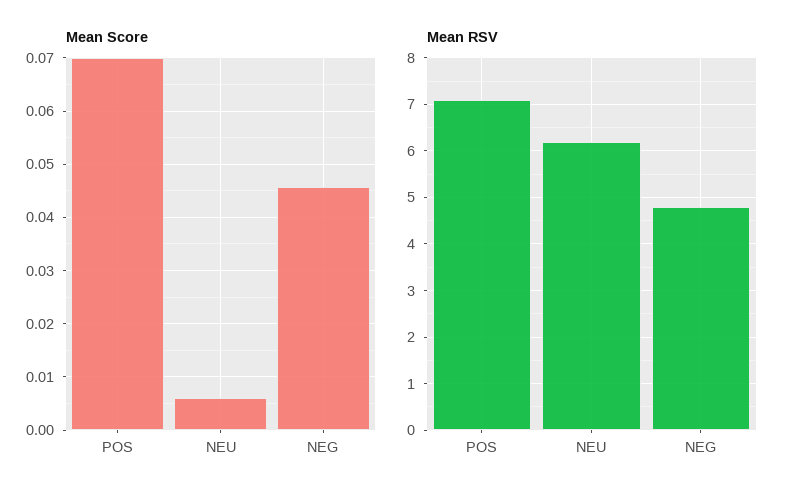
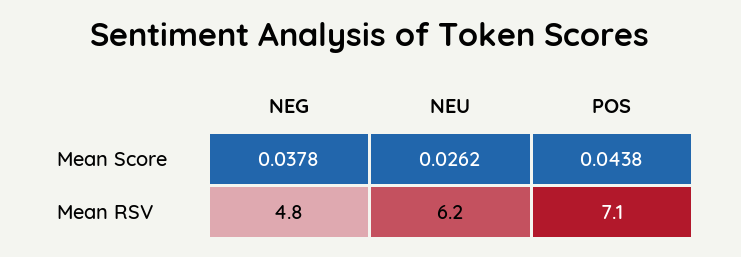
Mean Score, POS: 0.07 -> 0.0438
Mean Score, NEU: 0.006 -> 0.0262
Mean Score, NEG: 0.046 -> 0.0378

